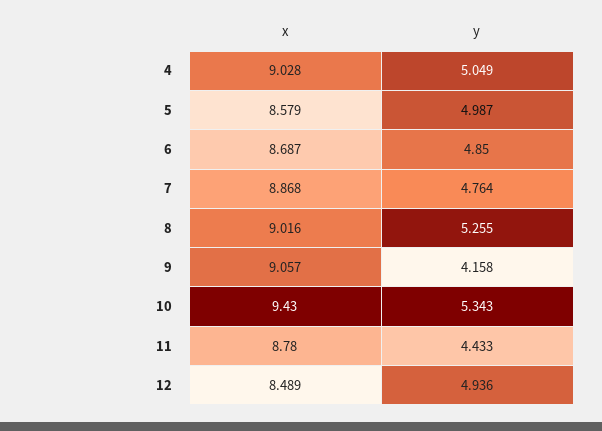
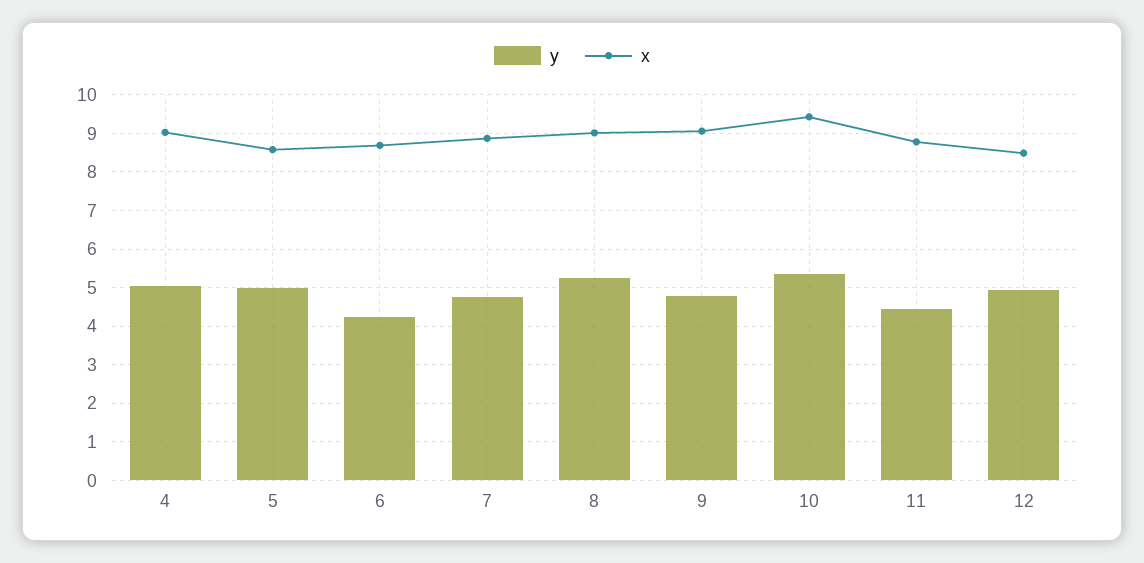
y, 6: 4.85 -> 4.2
y, 9: 4.158 -> 4.8

